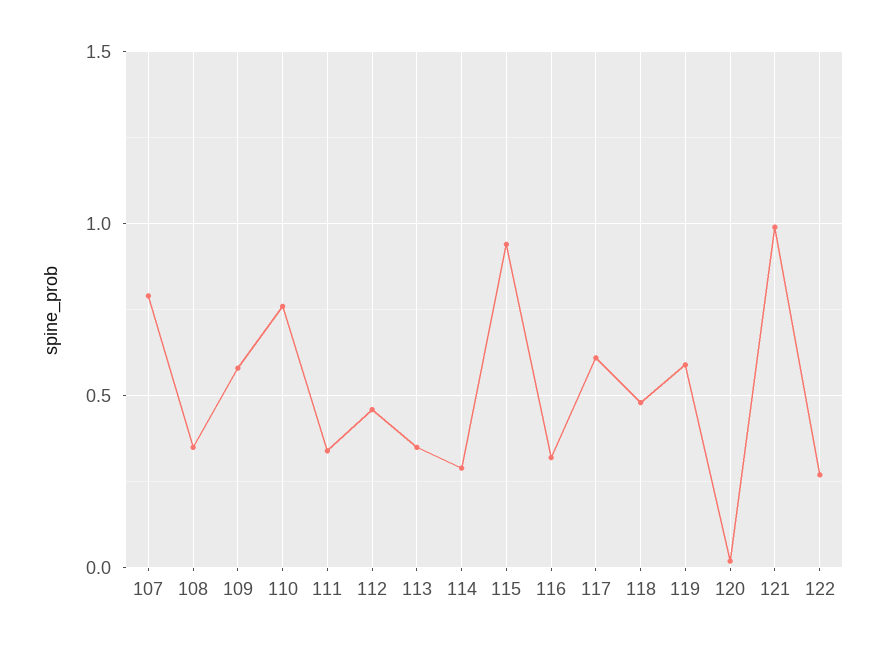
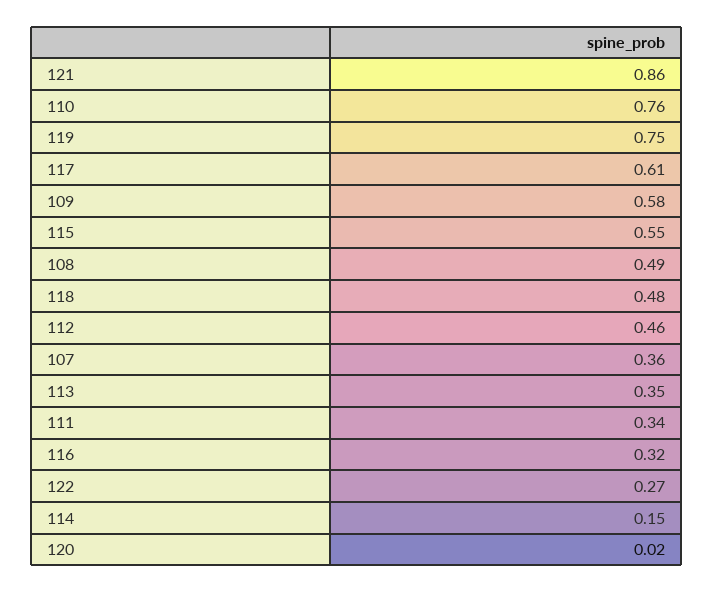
107: 0.8 -> 0.36
108: 0.35 -> 0.49
114: 0.3 -> 0.15
115: 0.95 -> 0.55
119: 0.6 -> 0.75
121: 1 -> 0.86

